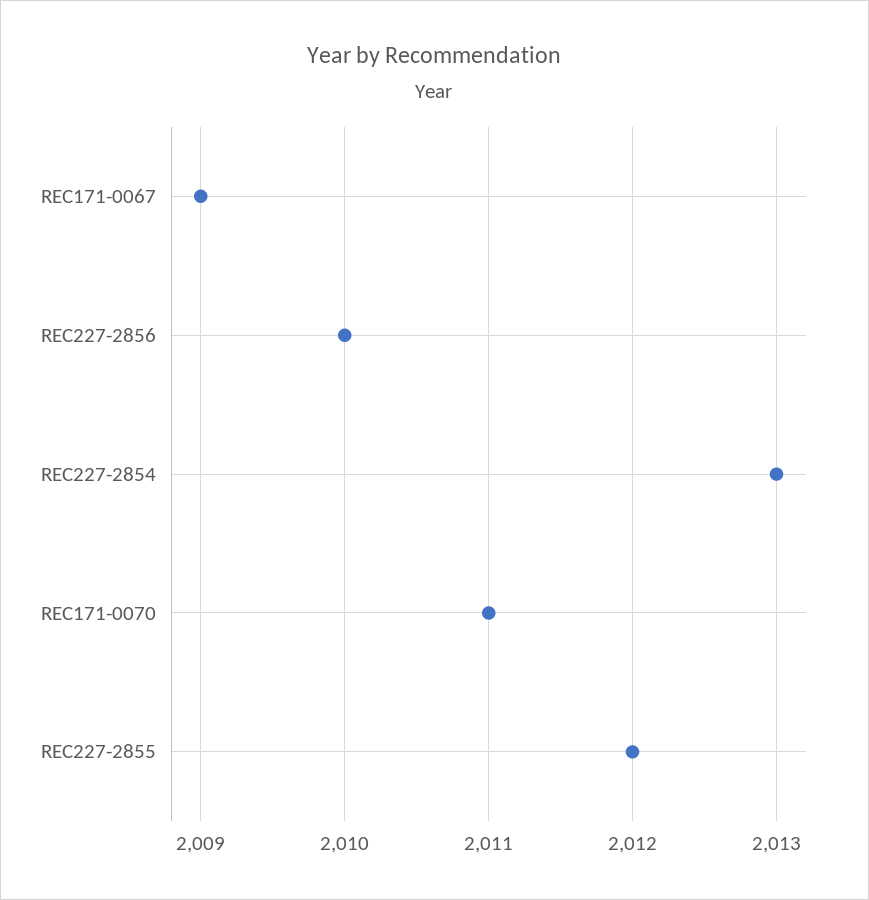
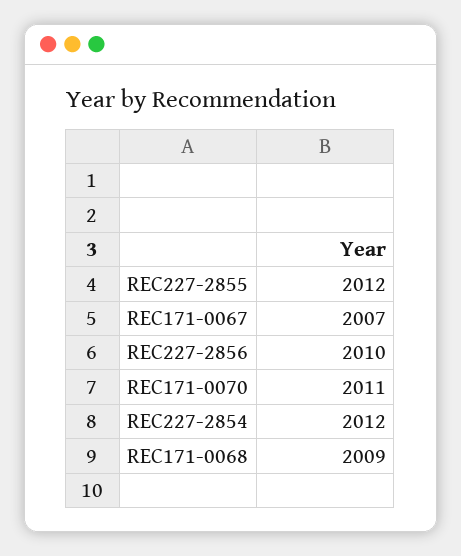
REC171-0067: 2009 -> 2007
REC227-2854: 2013 -> 2012
REC171-0068: none -> 2009

